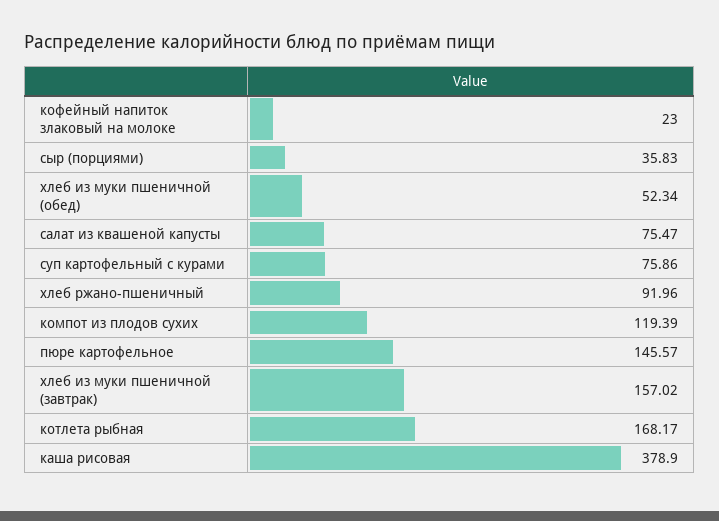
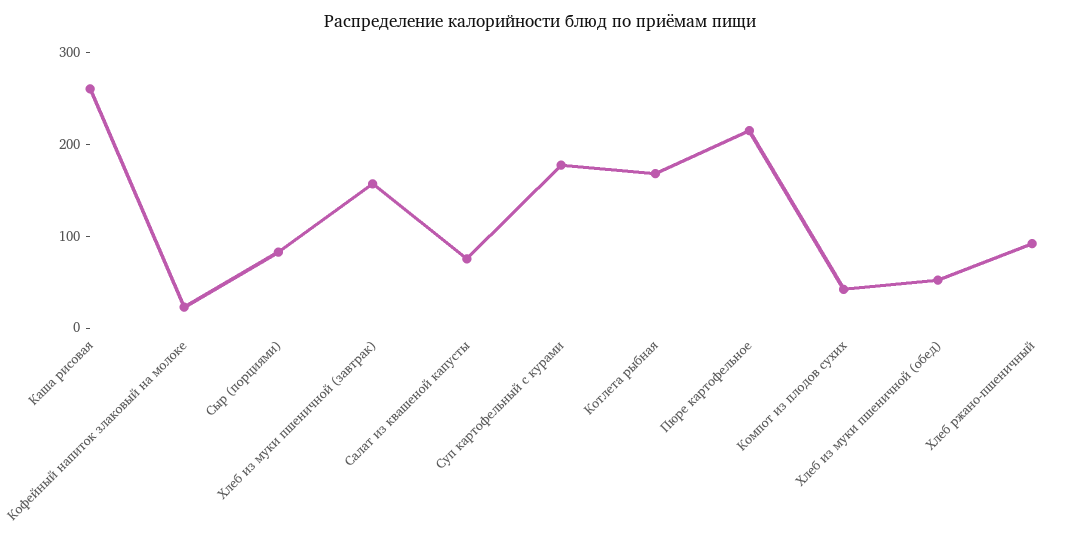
сыр (порциями): 35.83 -> 80
суп картофельный с курами: 75.86 -> 180
компот из плодов сухих: 119.39 -> 40
пюре картофельное: 145.57 -> 220
каша рисовая: 378.9 -> 260

